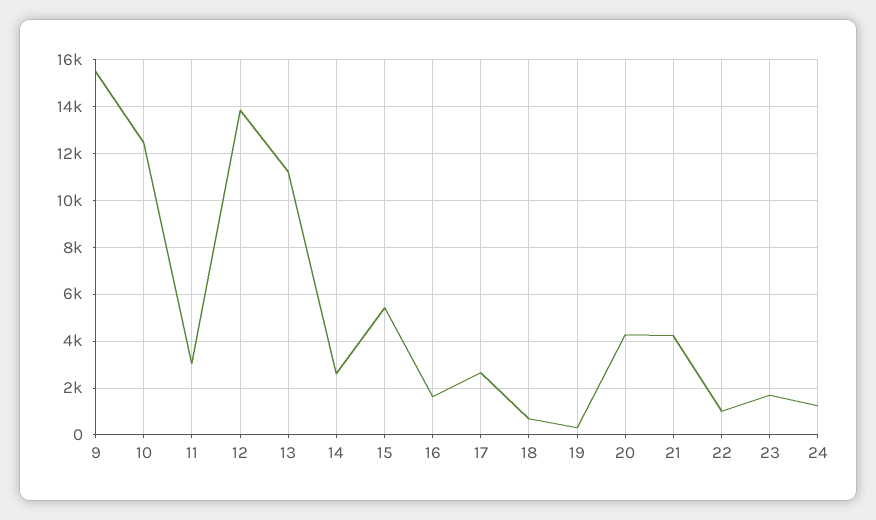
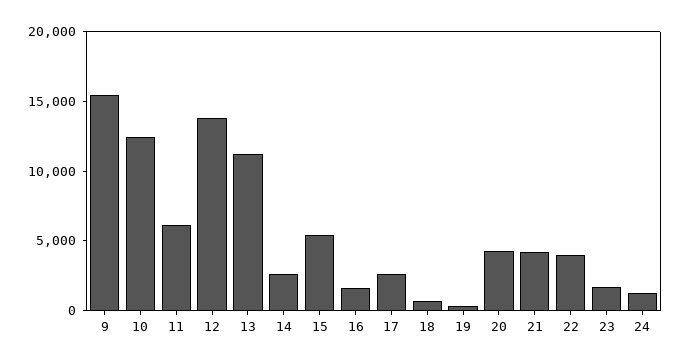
11: 3000 -> 6000
22: 1000 -> 4000

